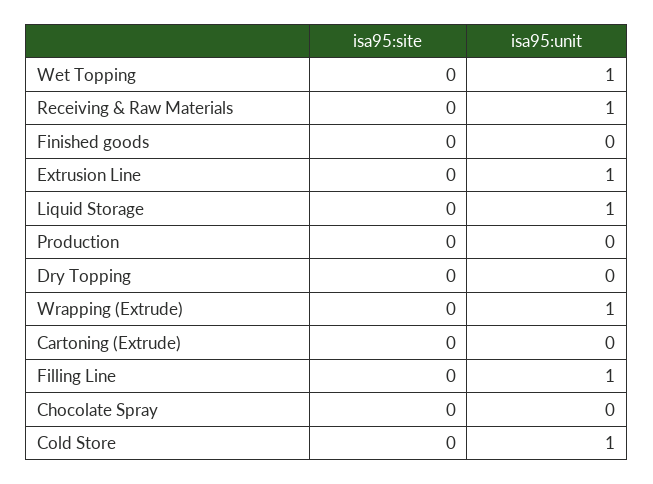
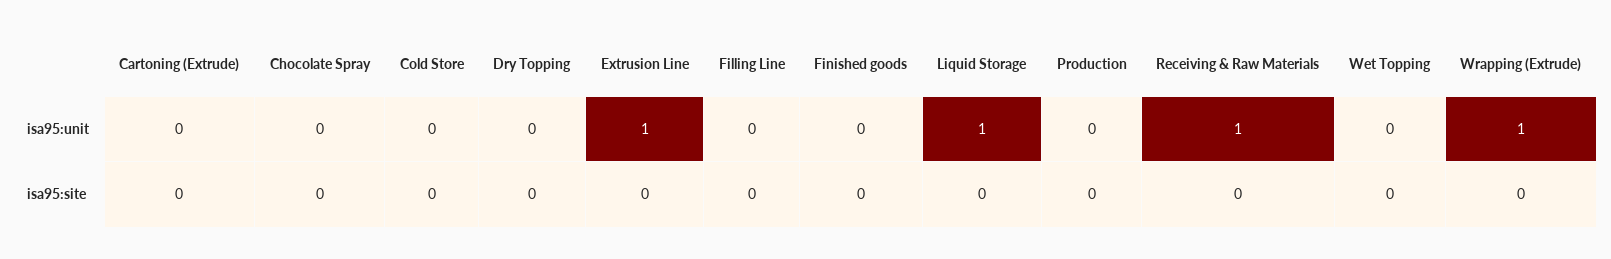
isa95:unit, Wet Topping: 1 -> 0
isa95:unit, Filling Line: 1 -> 0
isa95:unit, Cold Store: 1 -> 0

